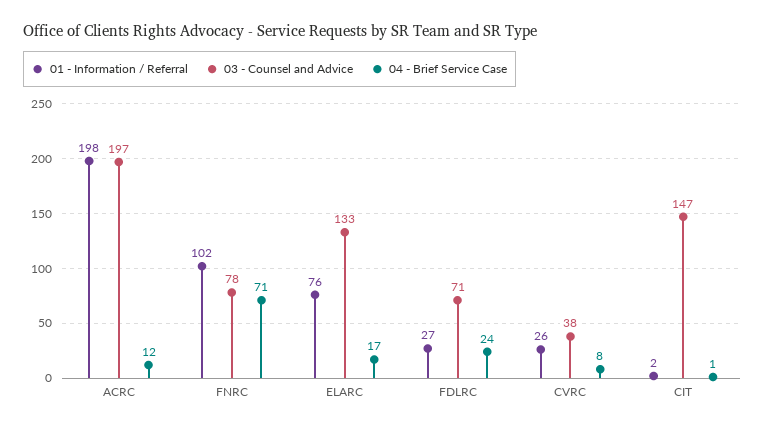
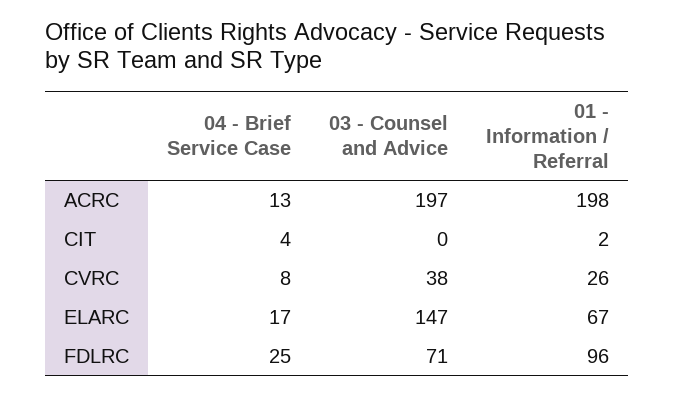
04 - Brief Service Case, ACRC: 12 -> 13
01 - Information / Referral, FNRC: 102 -> none
03 - Counsel and Advice, FNRC: 78 -> none
04 - Brief Service Case, FNRC: 71 -> none
01 - Information / Referral, ELARC: 76 -> 67
03 - Counsel and Advice, ELARC: 133 -> 147
01 - Information / Referral, FDLRC: 27 -> 96
04 - Brief Service Case, FDLRC: 24 -> 25
03 - Counsel and Advice, CIT: 147 -> 0
04 - Brief Service Case, CIT: 1 -> 4

